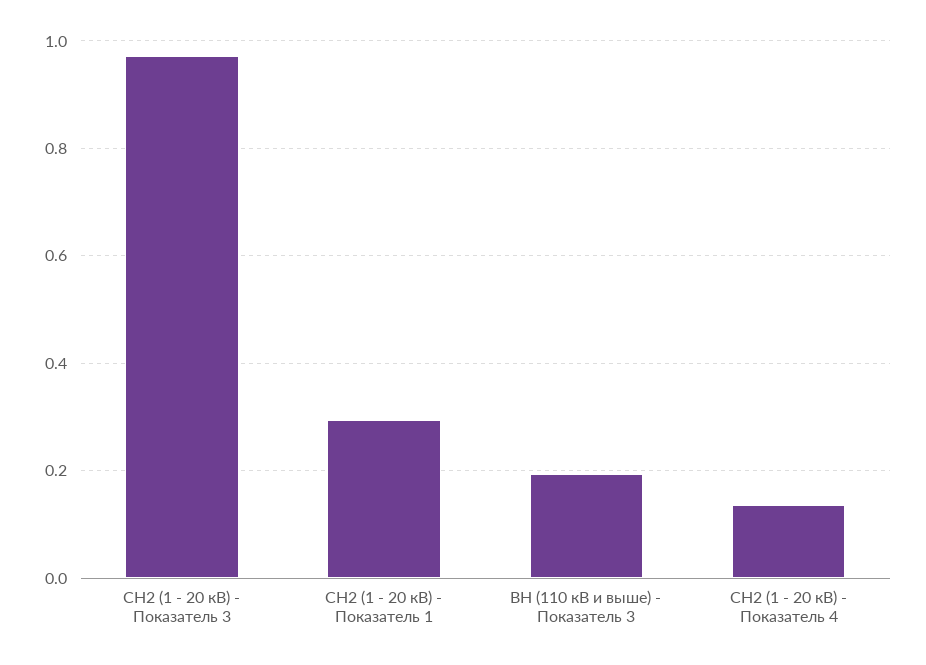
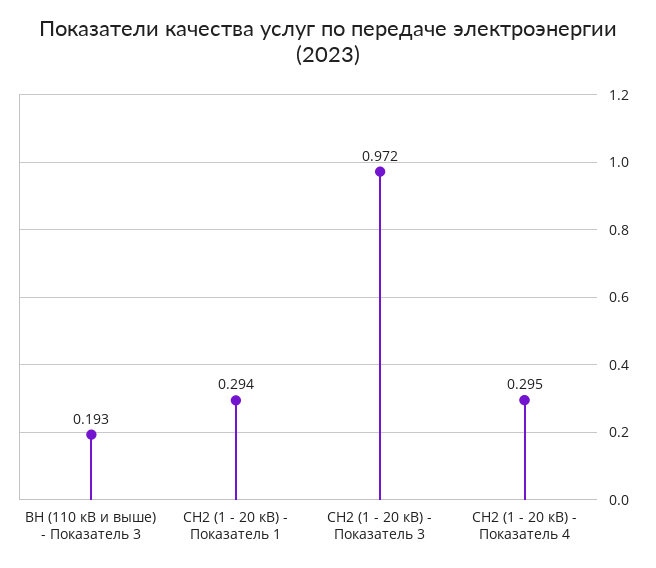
СН2 (1 - 20 кВ) - Показатель 4: 0.14 -> 0.295

